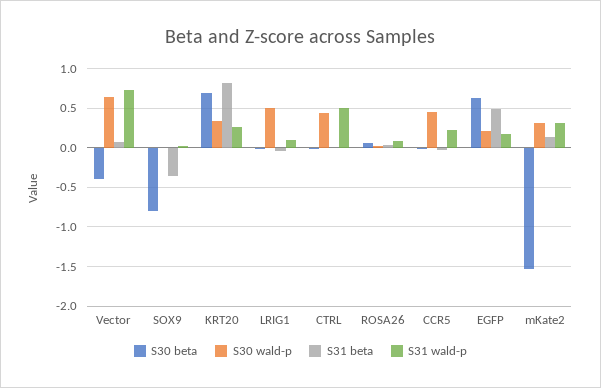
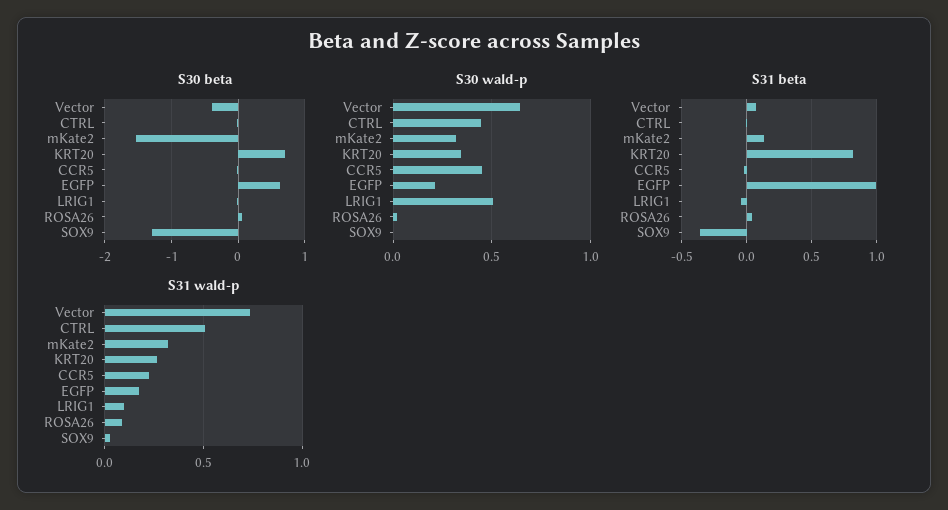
S30 beta, SOX9: -0.8 -> -1.3
S31 beta, EGFP: 0.5 -> 1

